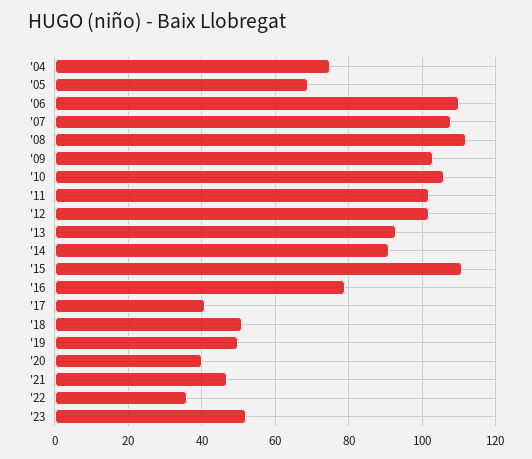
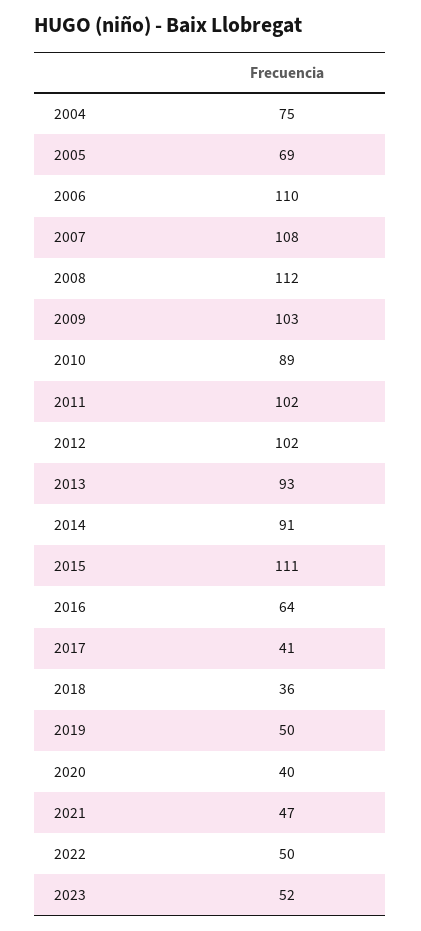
'10: 105 -> 89
'16: 80 -> 64
'18: 50 -> 36
'22: 35 -> 50

